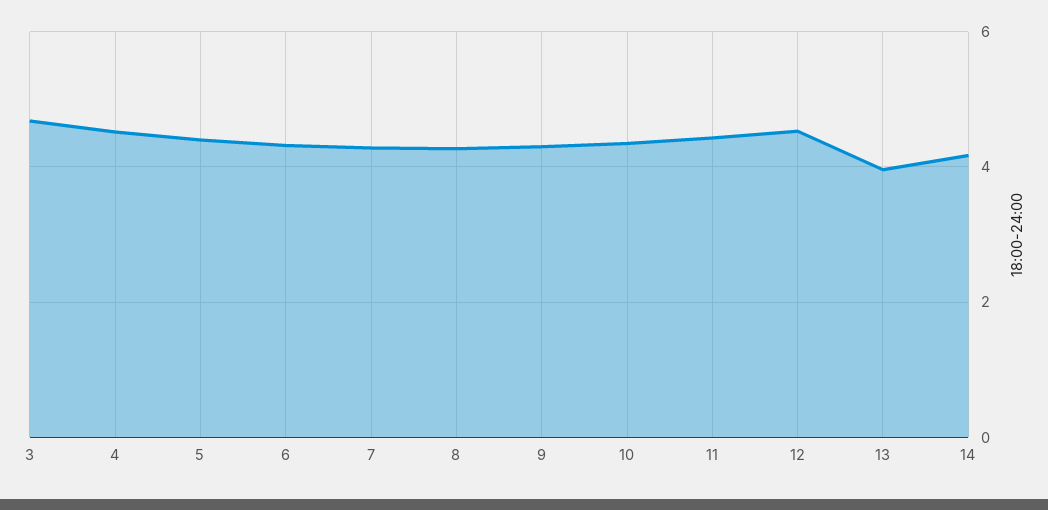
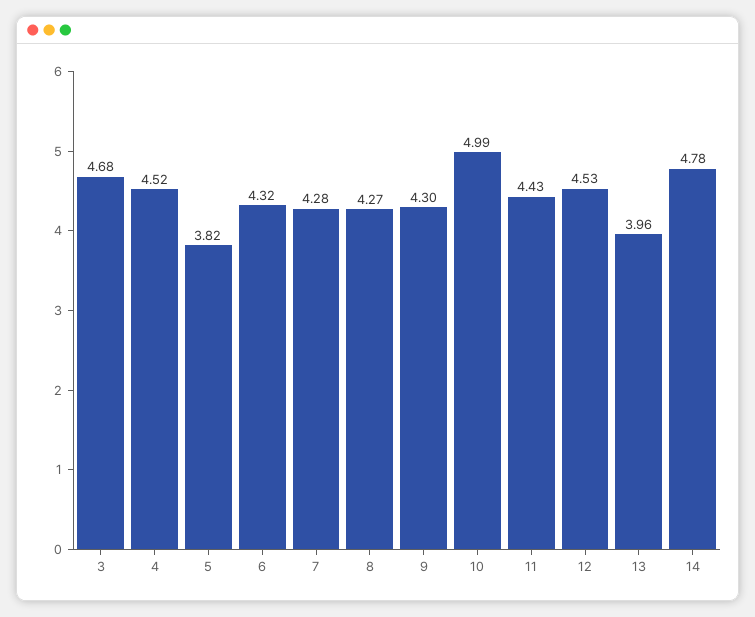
5: 4.4 -> 3.82
10: 4.4 -> 4.99
14: 4.2 -> 4.78

